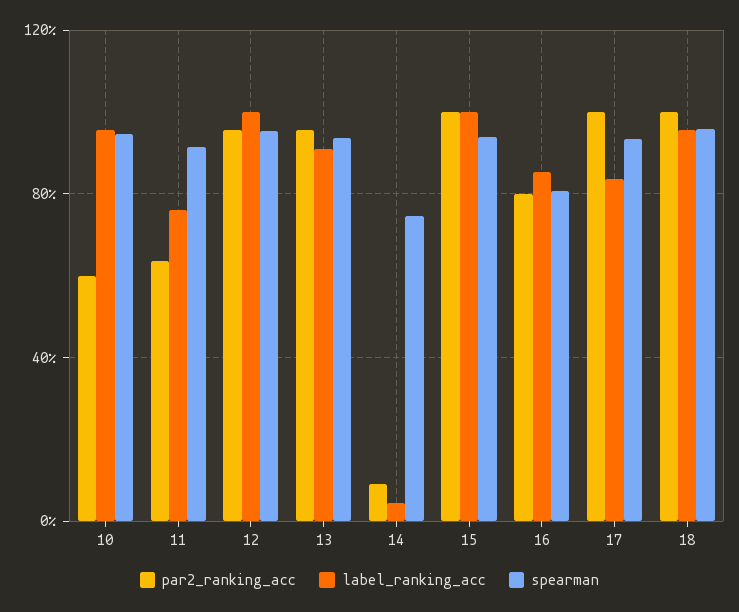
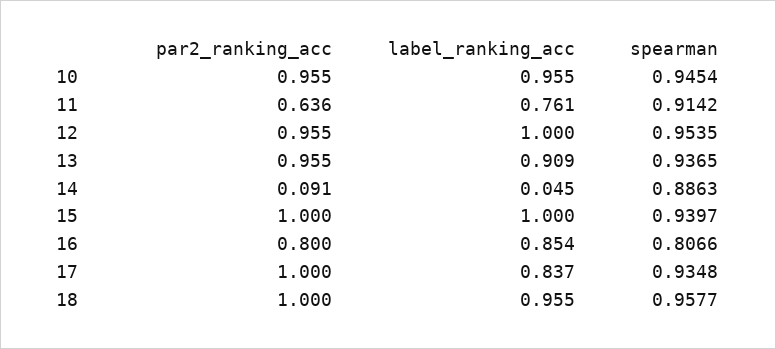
par2_ranking_acc, 10: 0.6 -> 0.955
spearman, 14: 0.75 -> 0.8863

